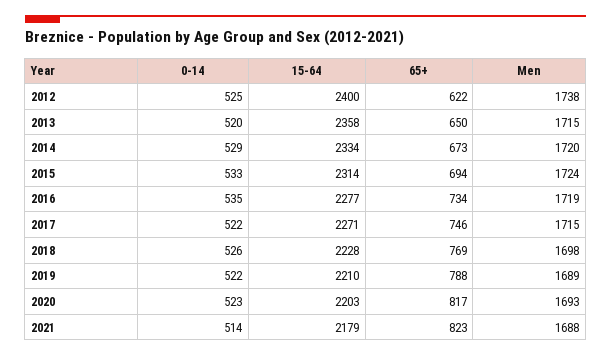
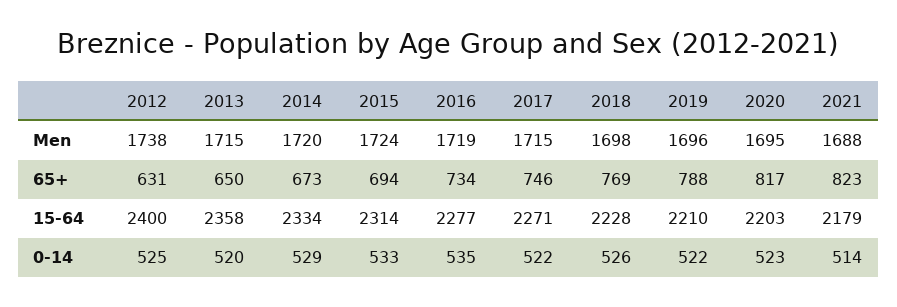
65+, 2012: 622 -> 631
Men, 2019: 1689 -> 1696
Men, 2020: 1693 -> 1695

